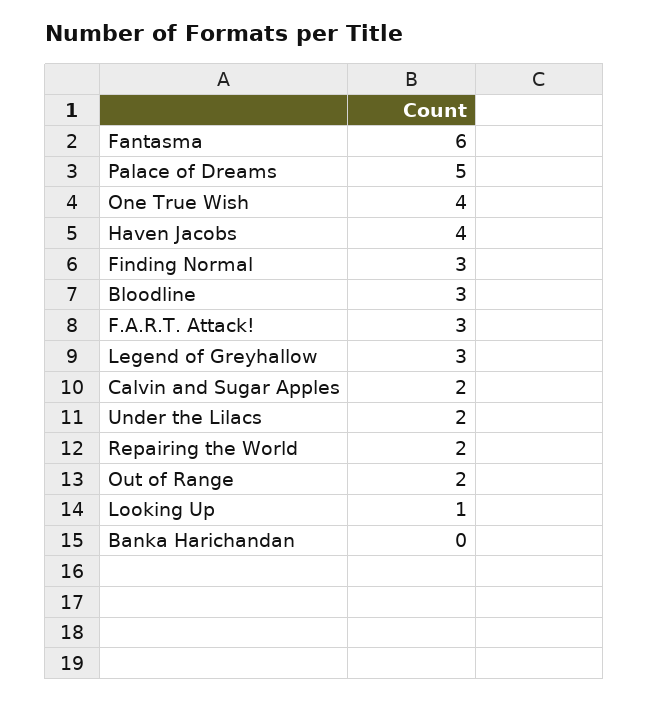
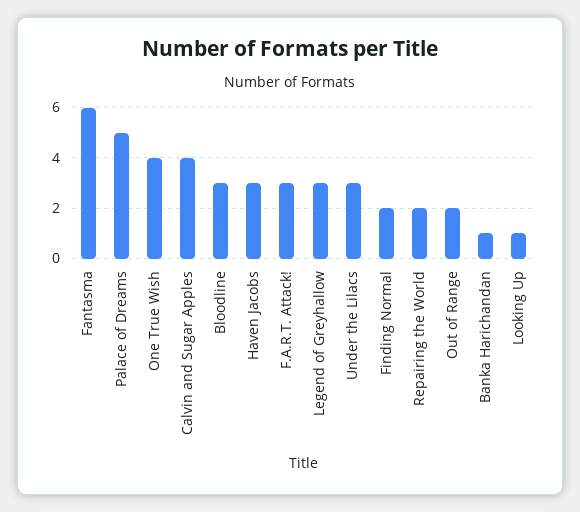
Haven Jacobs: 4 -> 3
Finding Normal: 3 -> 2
Calvin and Sugar Apples: 2 -> 4
Under the Lilacs: 2 -> 3
Banka Harichandan: 0 -> 1

